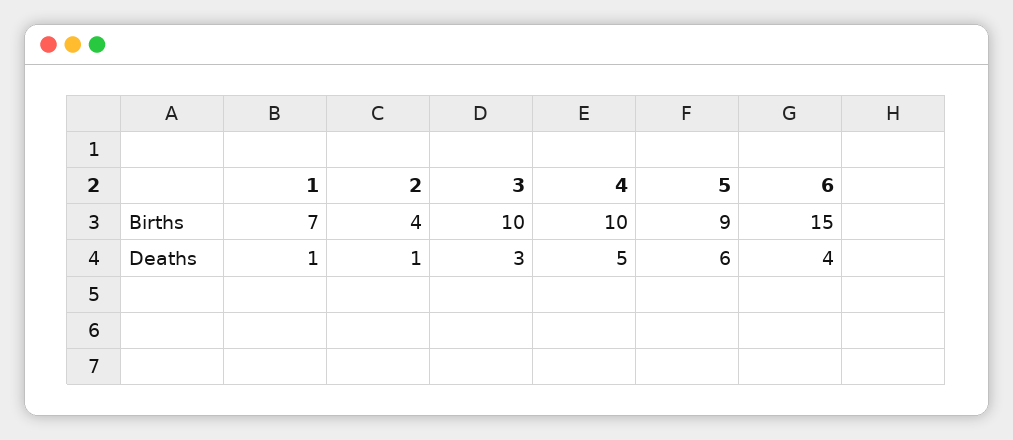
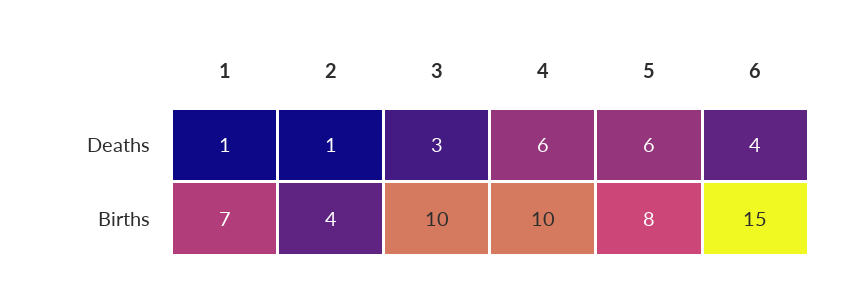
5, Births: 9 -> 8
4, Deaths: 5 -> 6

